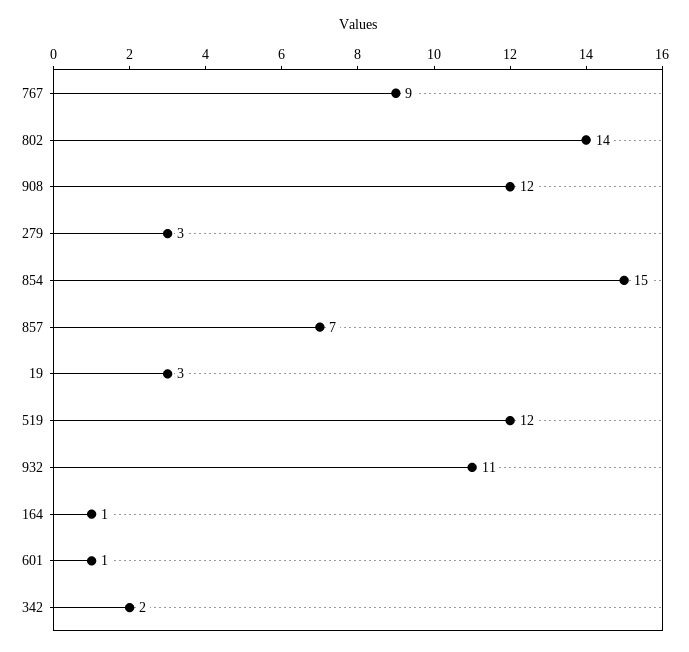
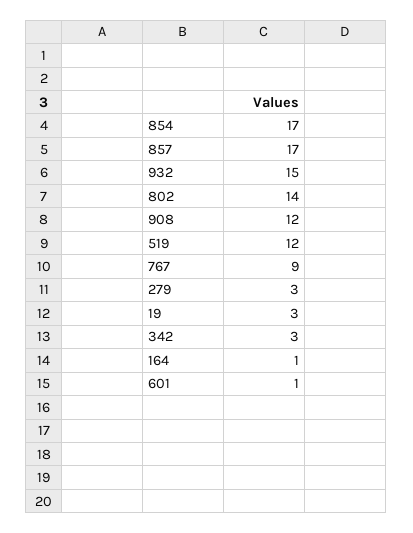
854: 15 -> 17
857: 7 -> 17
932: 11 -> 15
342: 2 -> 3

